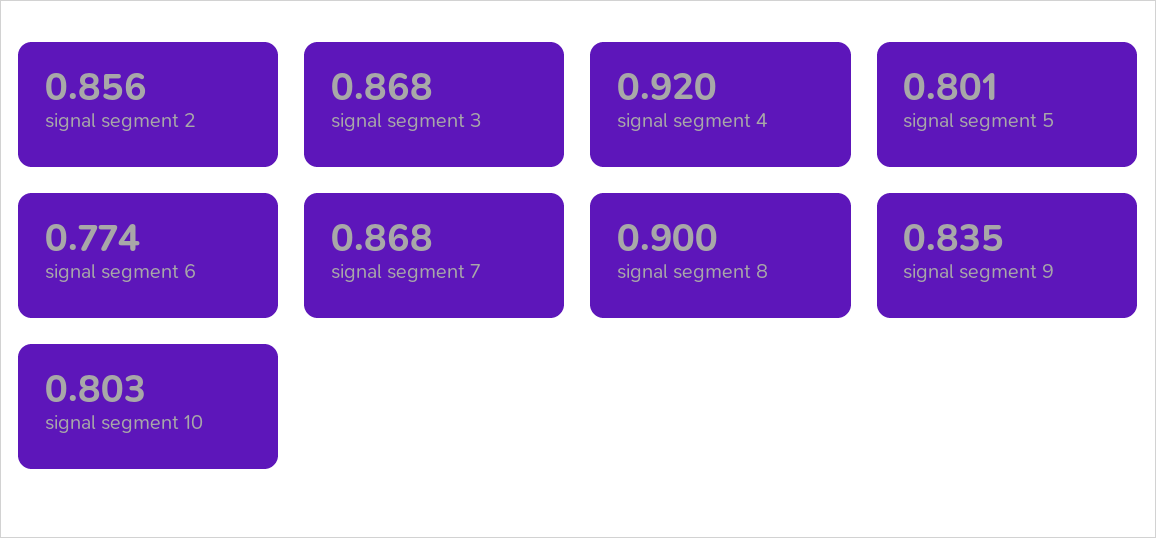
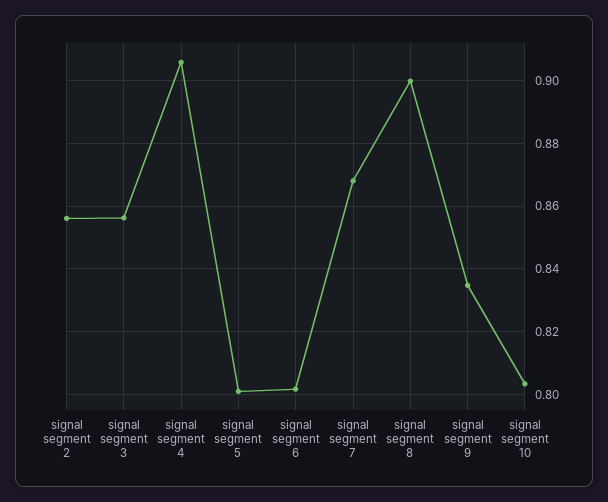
signal segment 3: 0.868 -> 0.856
signal segment 4: 0.92 -> 0.906
signal segment 6: 0.774 -> 0.802

